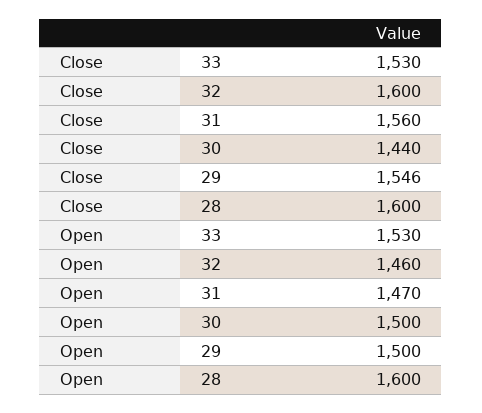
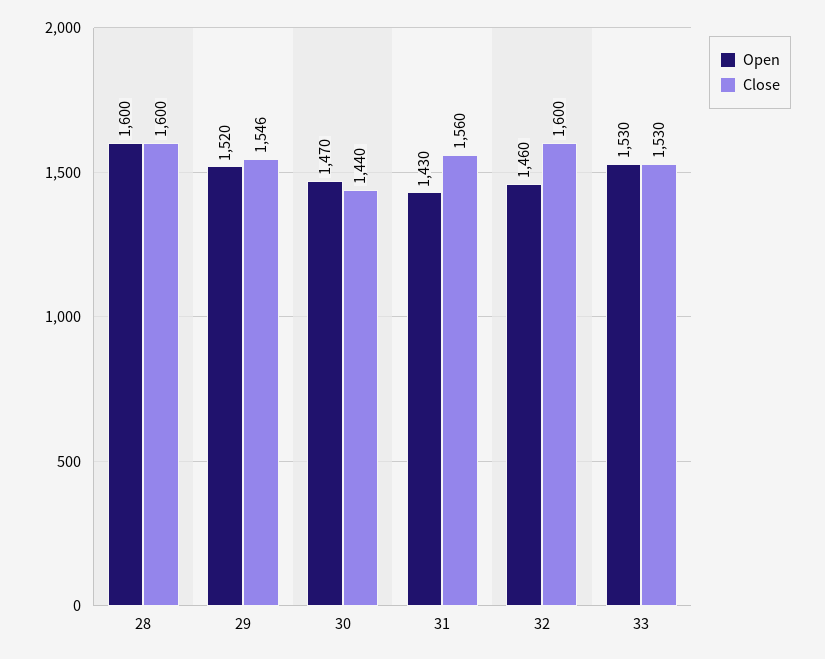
Open, 31: 1470 -> 1430
Open, 30: 1500 -> 1470
Open, 29: 1500 -> 1520

